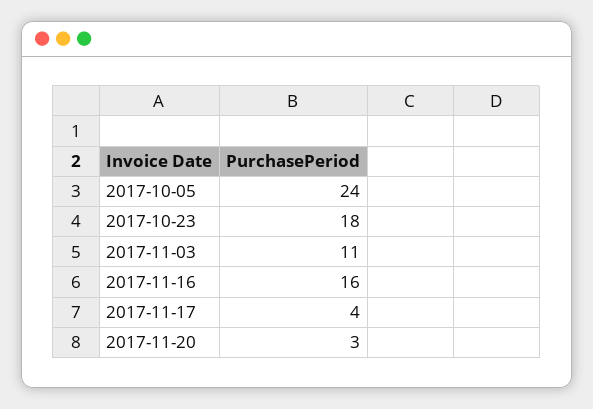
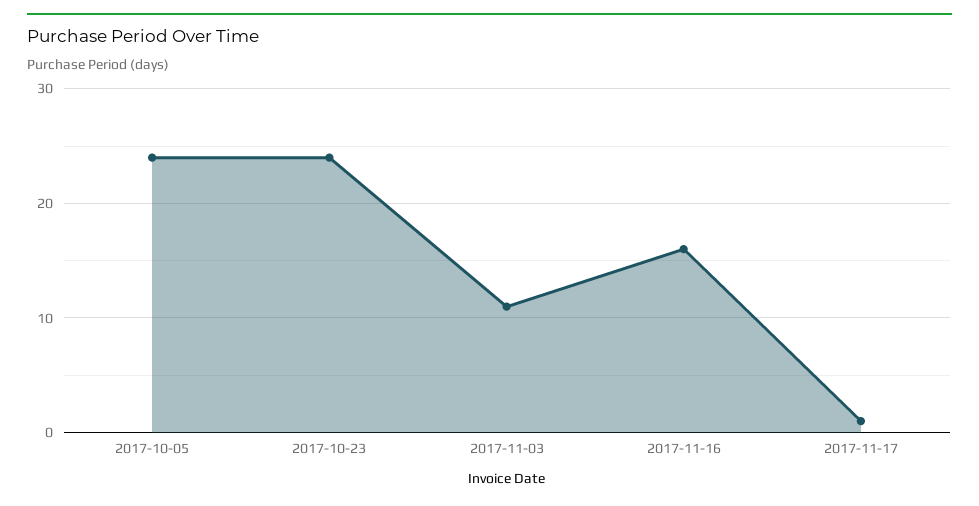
2017-10-23: 18 -> 24
2017-11-17: 4 -> 1
2017-11-20: 3 -> none

